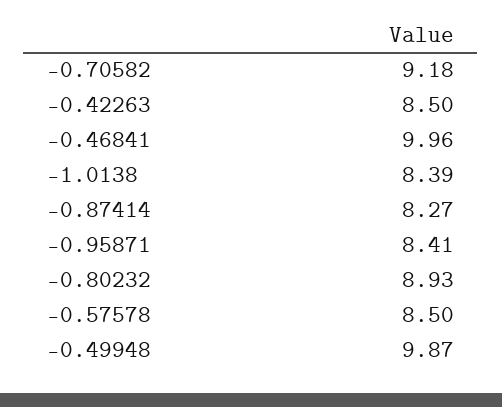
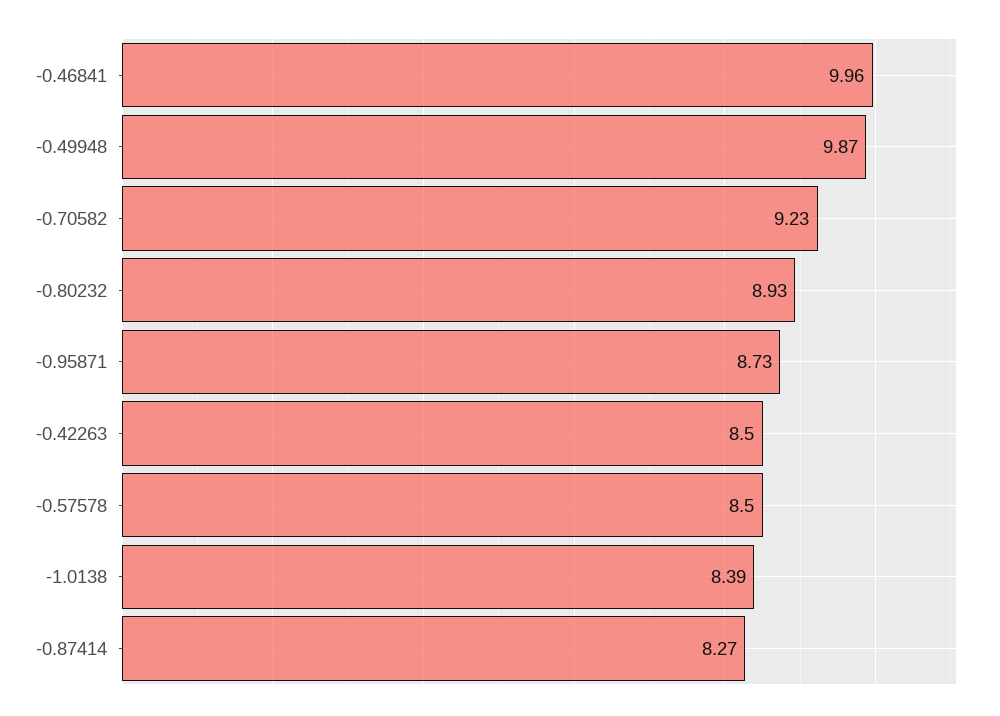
-0.70582: 9.18 -> 9.23
-0.95871: 8.41 -> 8.73

